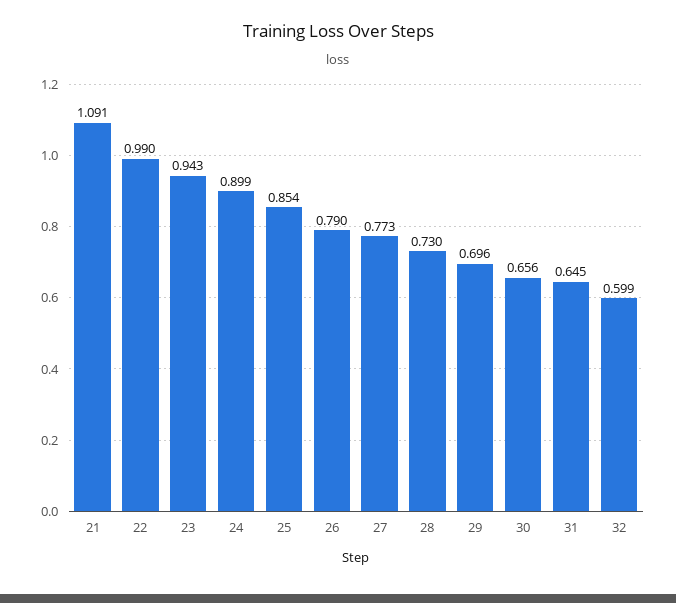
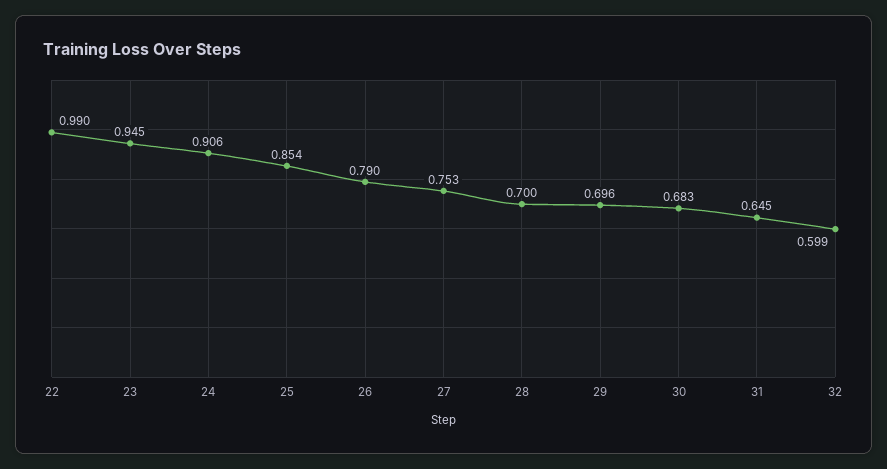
21: 1.091 -> none
23: 0.943 -> 0.945
24: 0.899 -> 0.906
27: 0.773 -> 0.753
28: 0.73 -> 0.7
30: 0.656 -> 0.683

